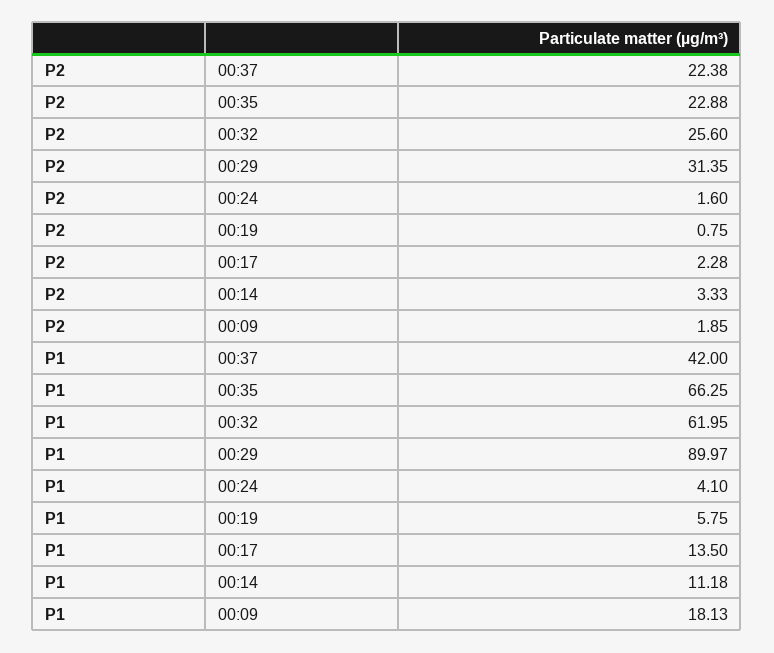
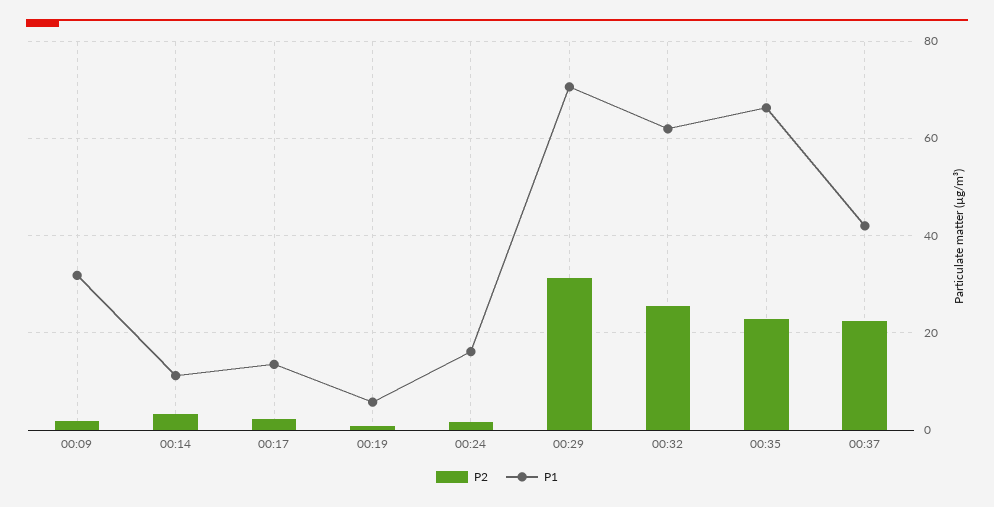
P1, 00:29: 89.97 -> 70
P1, 00:24: 4.1 -> 16
P1, 00:09: 18.13 -> 32

